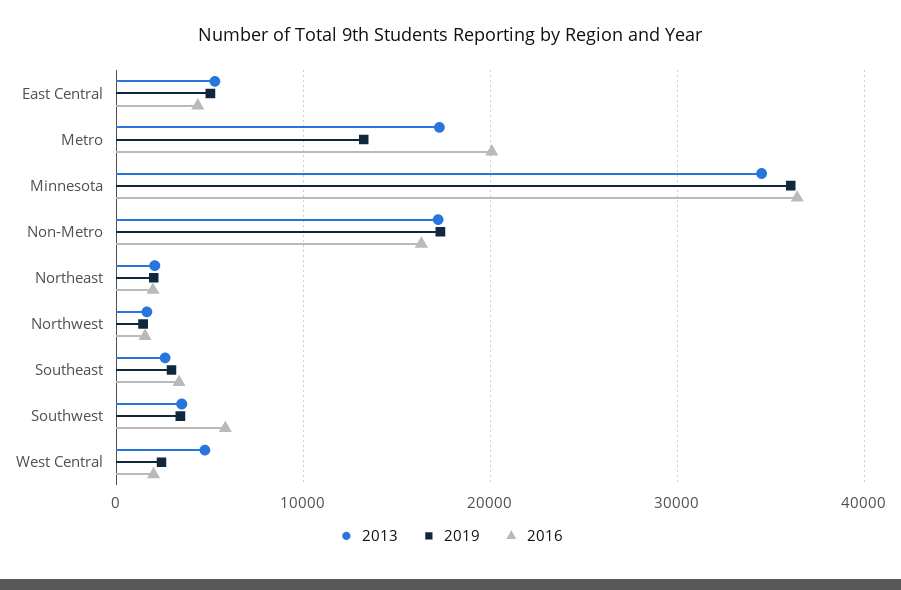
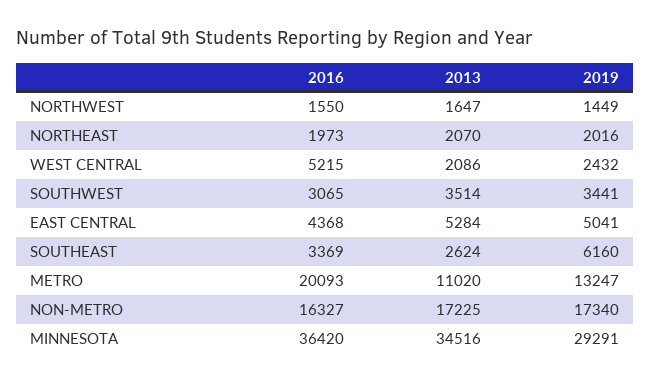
2013, Metro: 17000 -> 11020
2019, Minnesota: 36000 -> 29291
2019, Southeast: 3000 -> 6160
2016, Southwest: 6000 -> 3065
2013, West Central: 5000 -> 2086
2016, West Central: 2000 -> 5215

